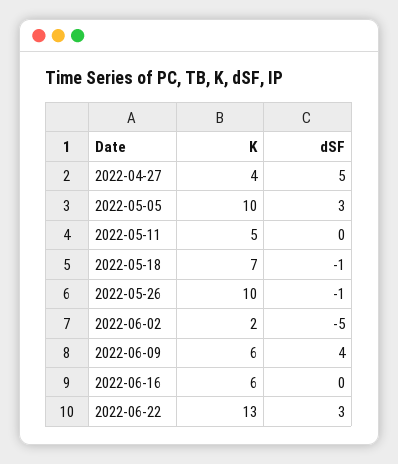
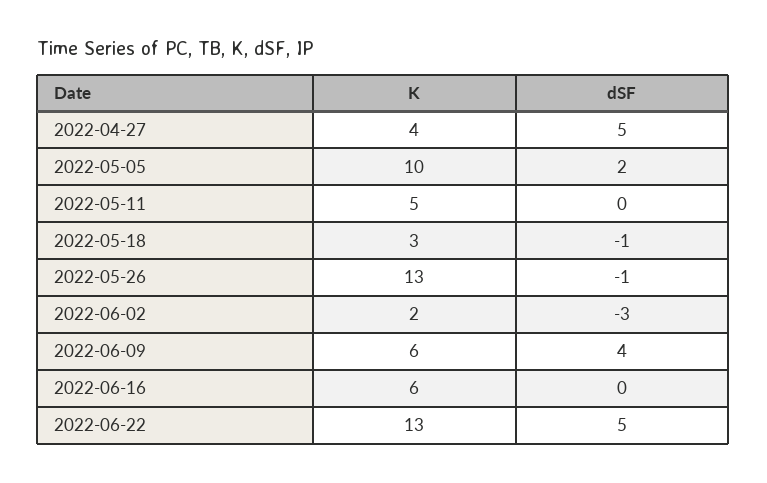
dSF, 2022-05-05: 3 -> 2
K, 2022-05-18: 7 -> 3
K, 2022-05-26: 10 -> 13
dSF, 2022-06-02: -5 -> -3
dSF, 2022-06-22: 3 -> 5

